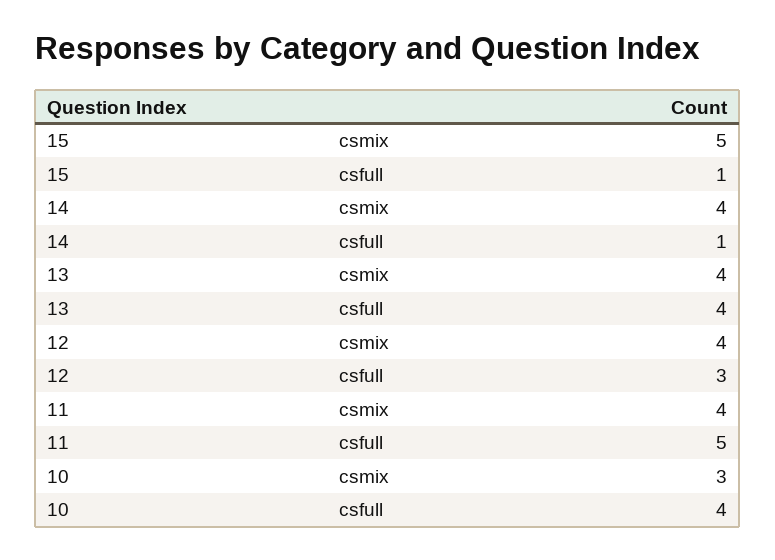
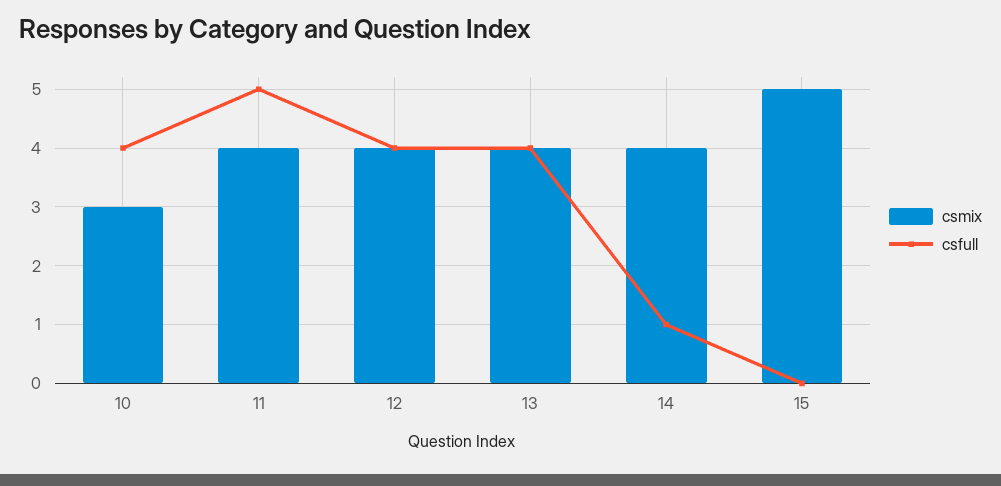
csfull, 15: 1 -> 0
csfull, 12: 3 -> 4

